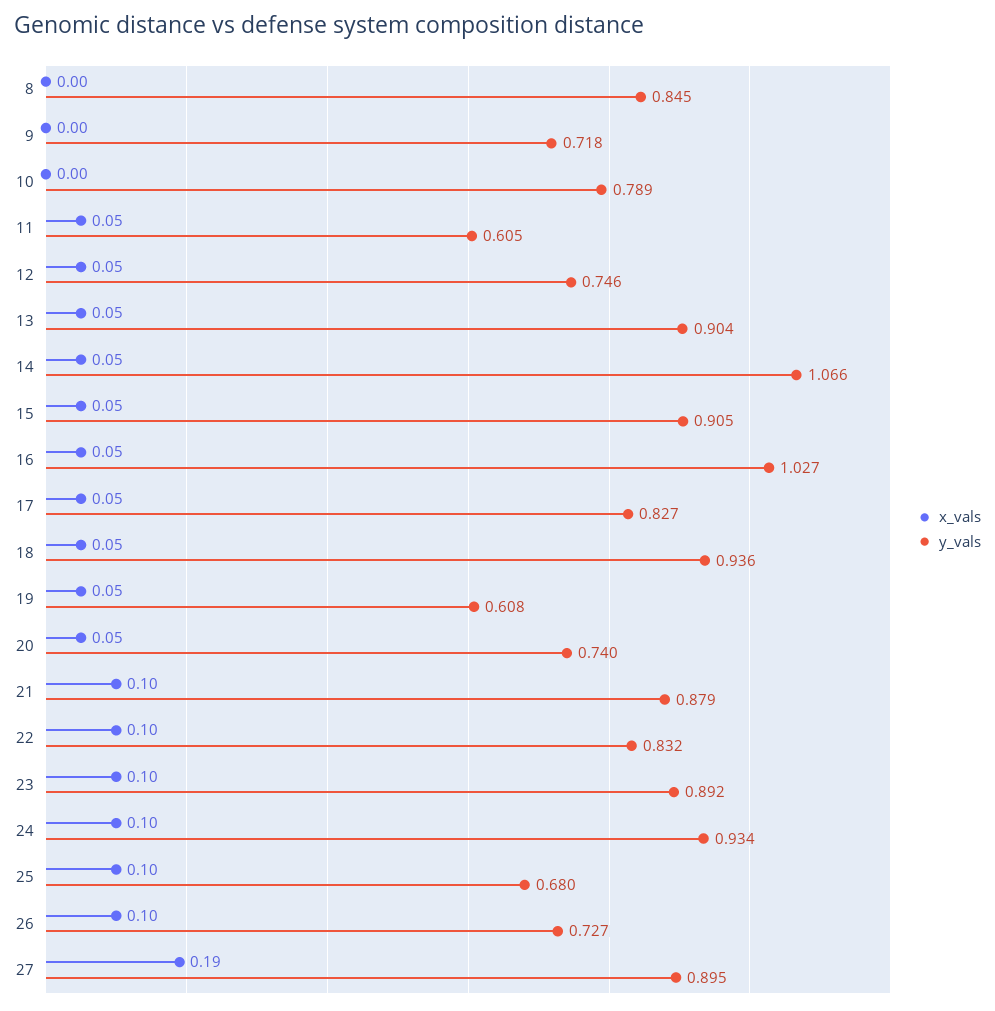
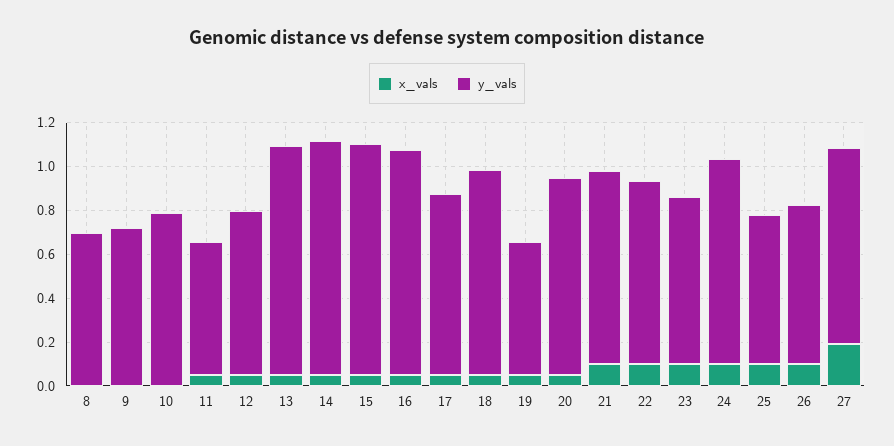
y_vals, 8: 0.845 -> 0.7
y_vals, 13: 0.904 -> 1.05
y_vals, 15: 0.905 -> 1.05
y_vals, 20: 0.74 -> 0.9
y_vals, 23: 0.892 -> 0.75

